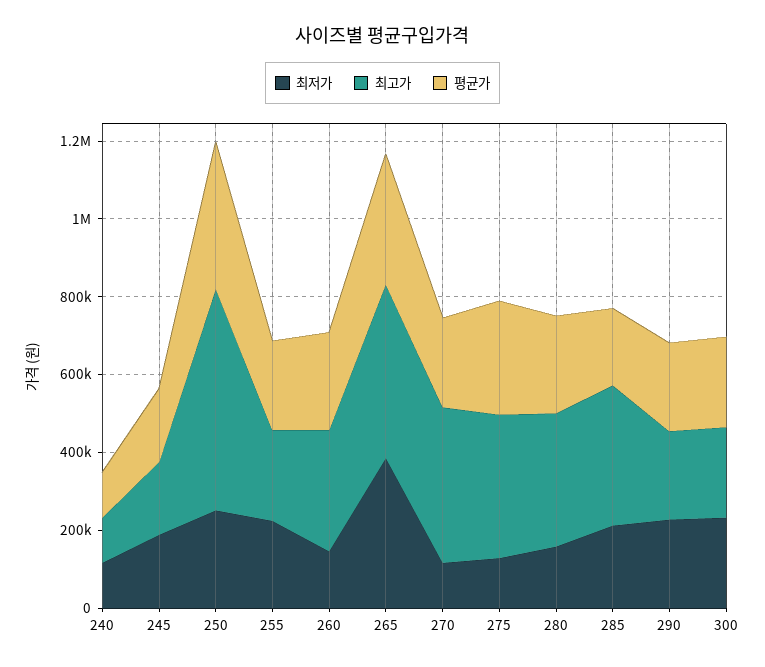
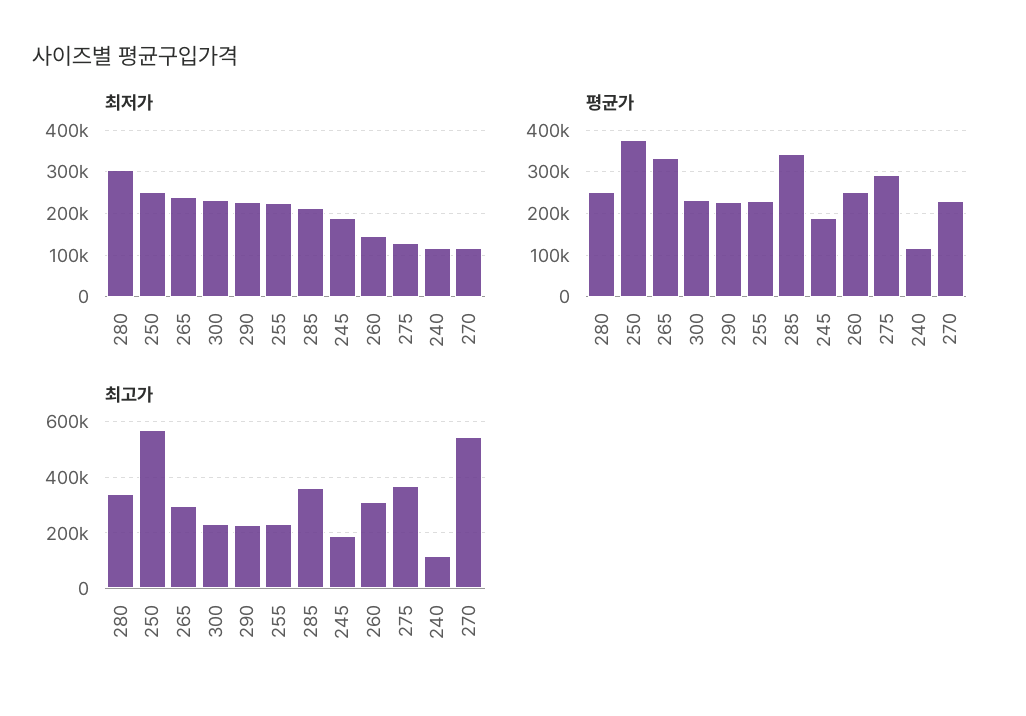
최저가, 265: 400000 -> 240000
최고가, 265: 450000 -> 300000
최고가, 270: 400000 -> 550000
최저가, 280: 150000 -> 300000
평균가, 285: 200000 -> 340000

